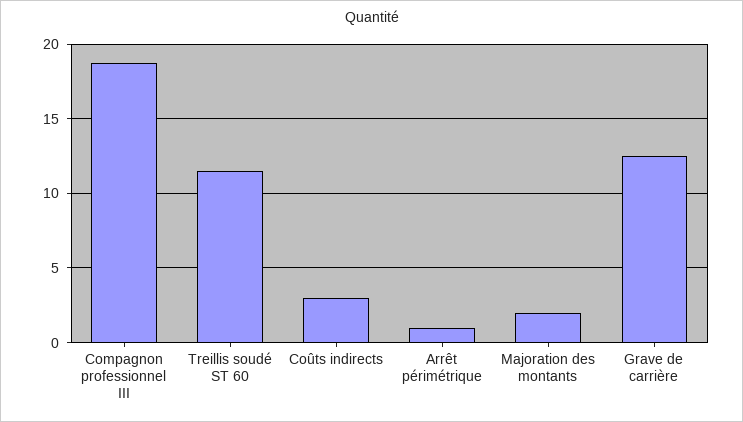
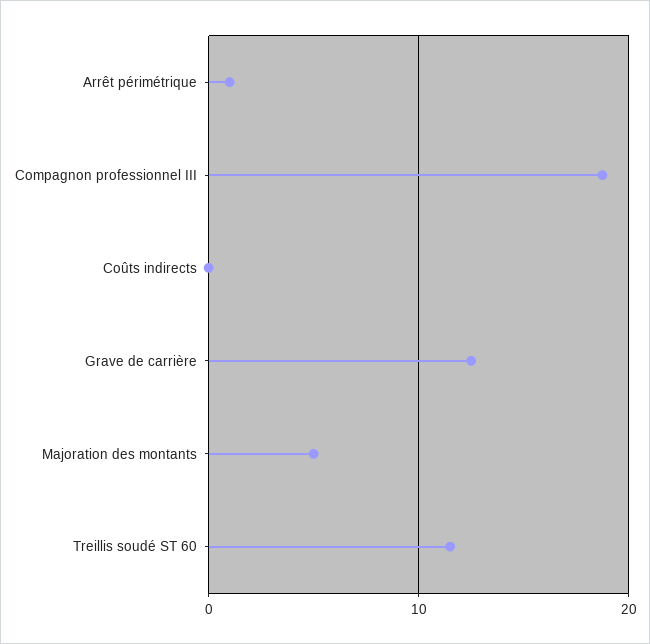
Coûts indirects: 3 -> 0
Majoration des montants: 2 -> 5

